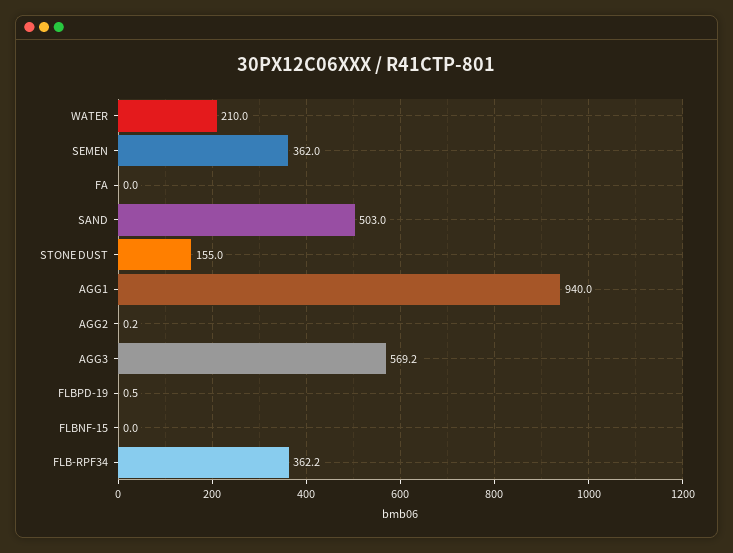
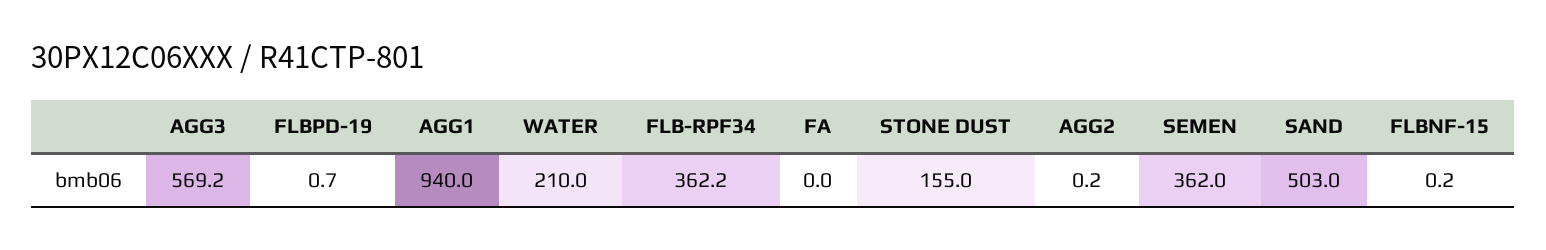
FLBPD-19: 0.5 -> 0.7
FLBNF-15: 0 -> 0.2

